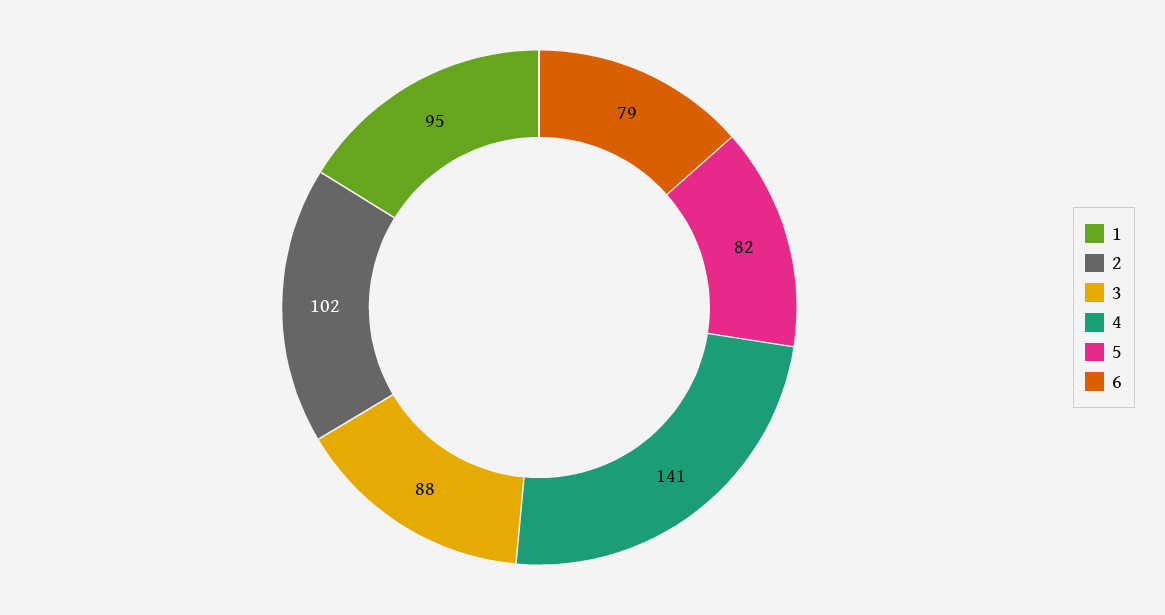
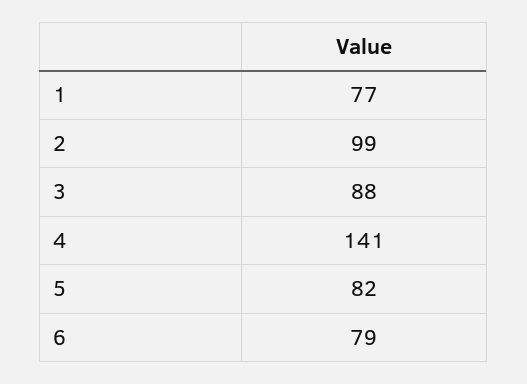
1: 95 -> 77
2: 102 -> 99

